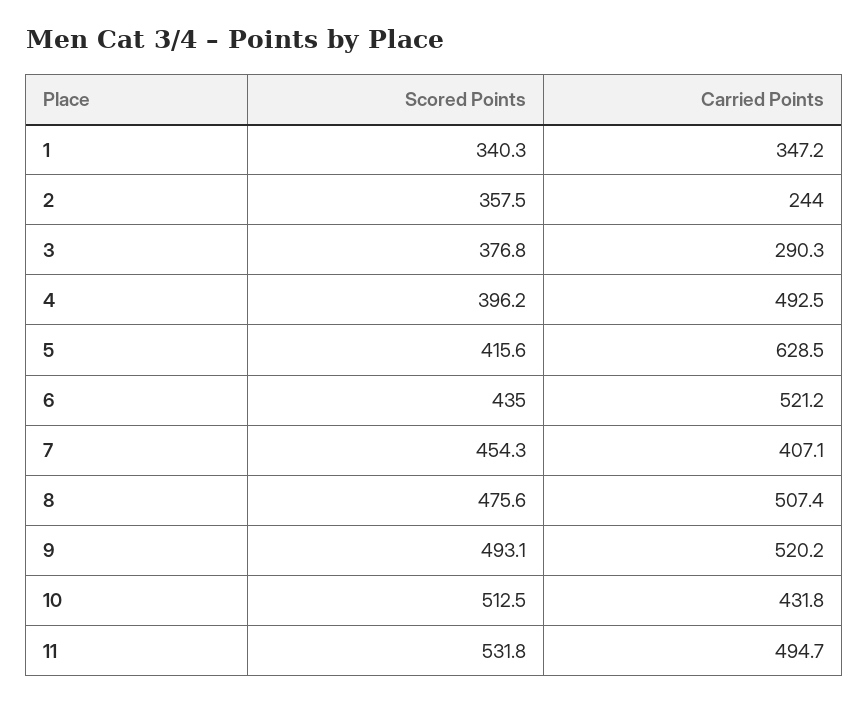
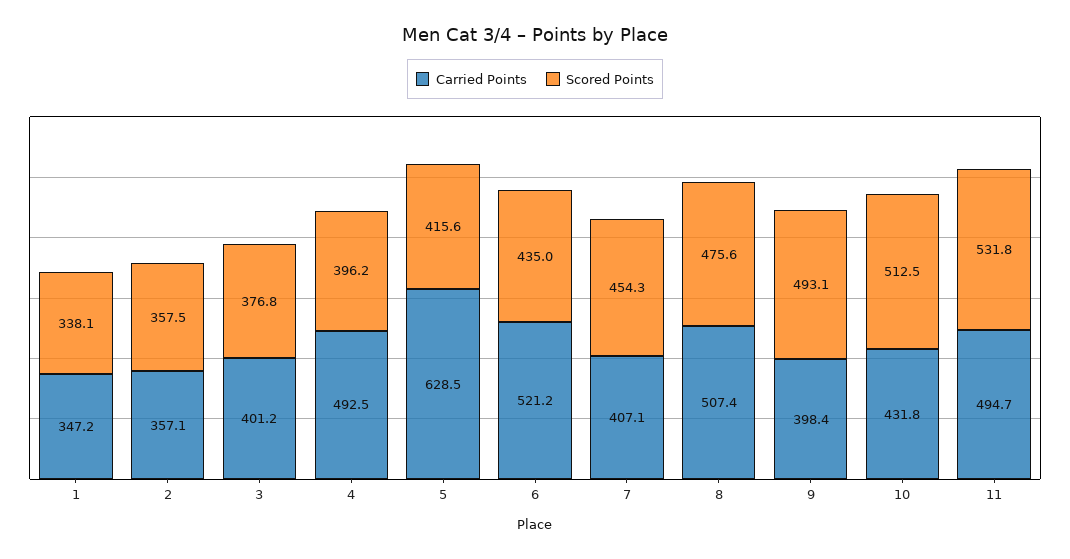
Scored Points, 1: 340.3 -> 338.1
Carried Points, 2: 244 -> 357.1
Carried Points, 3: 290.3 -> 401.2
Carried Points, 9: 520.2 -> 398.4

